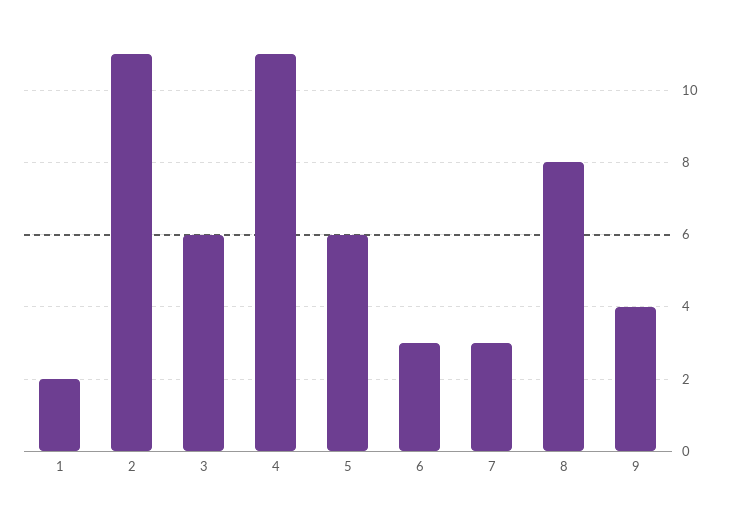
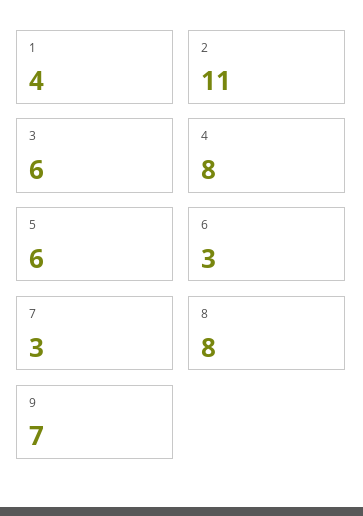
1: 2 -> 4
4: 11 -> 8
9: 4 -> 7

